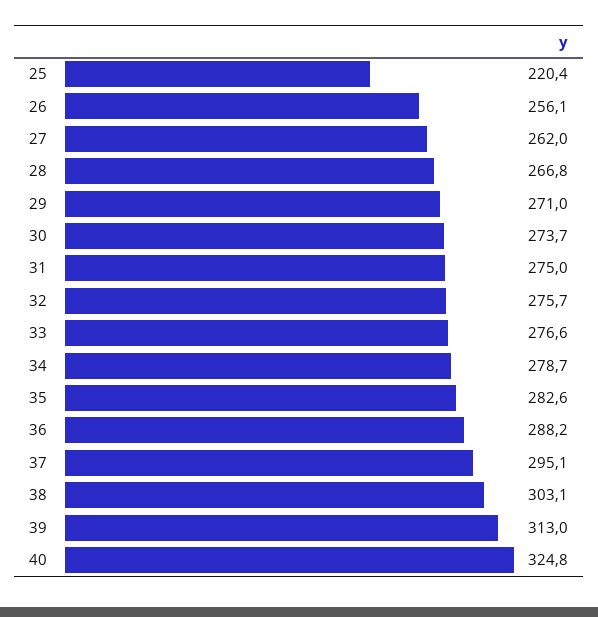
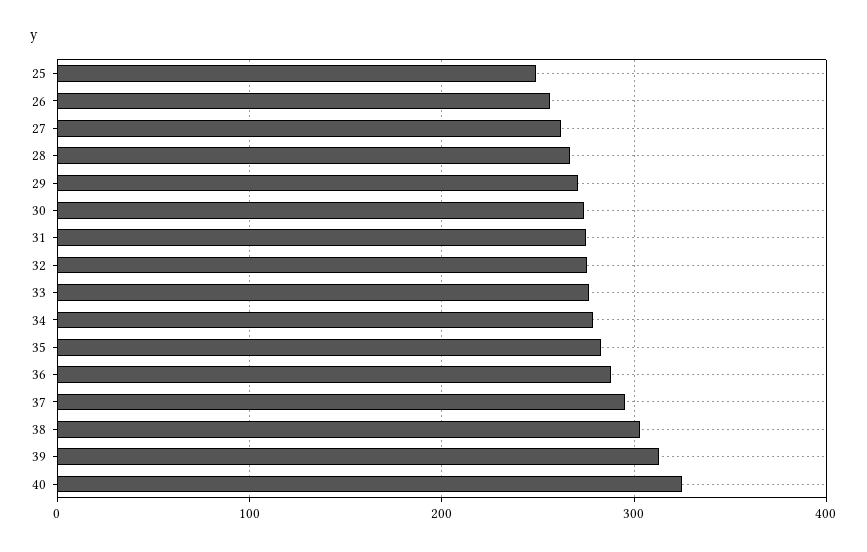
25: 220.4 -> 250

